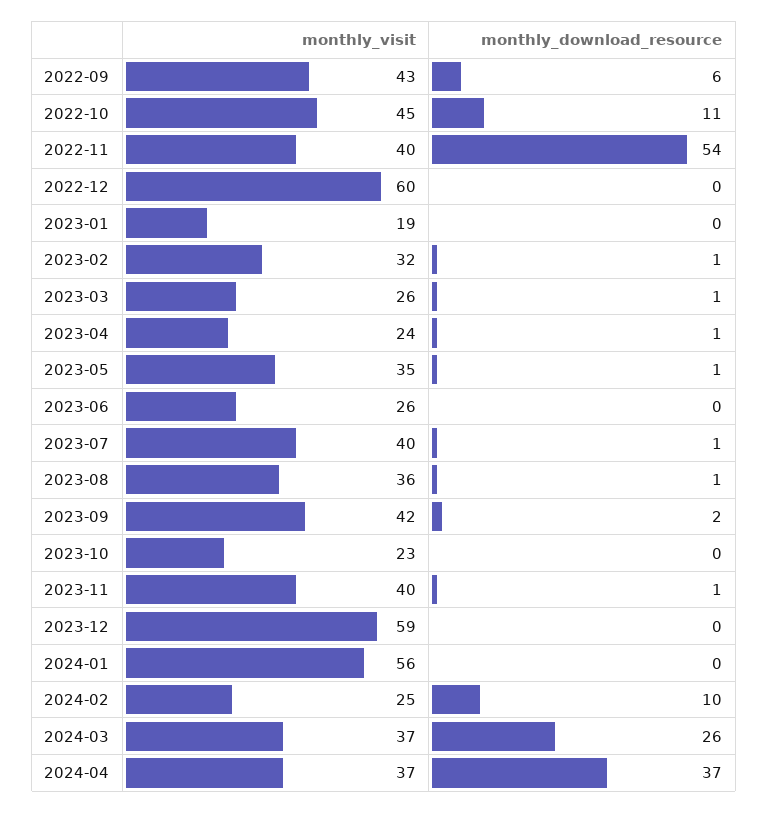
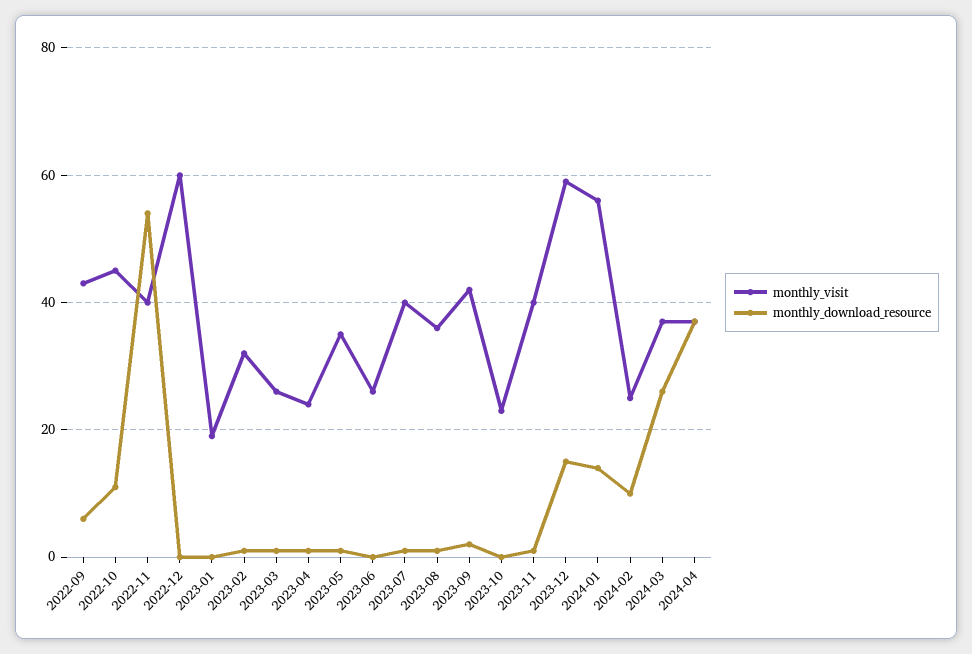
monthly_download_resource, 2023-12: 0 -> 15
monthly_download_resource, 2024-01: 0 -> 15

